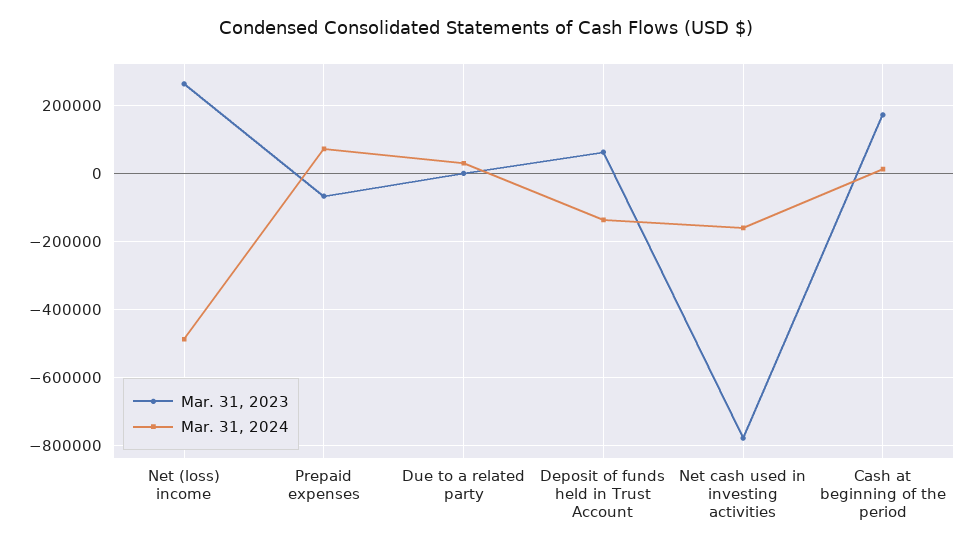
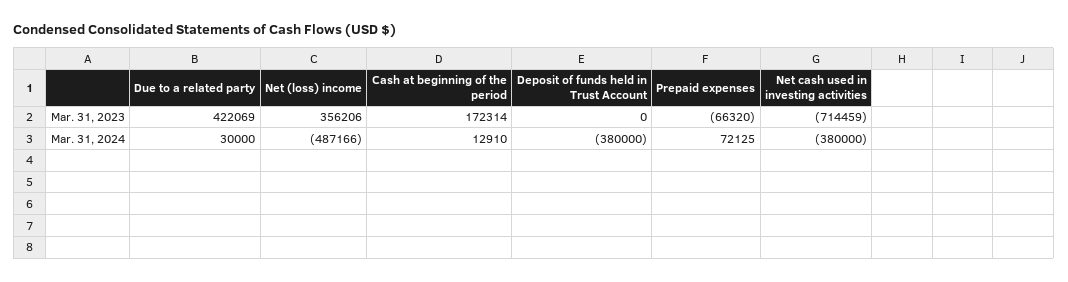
Mar. 31, 2023, Net (loss) income: 260000 -> 356206
Mar. 31, 2023, Due to a related party: 0 -> 422069
Mar. 31, 2023, Deposit of funds held in Trust Account: 60000 -> 0
Mar. 31, 2024, Deposit of funds held in Trust Account: -140000 -> -380000
Mar. 31, 2023, Net cash used in investing activities: -780000 -> -714459
Mar. 31, 2024, Net cash used in investing activities: -160000 -> -380000

